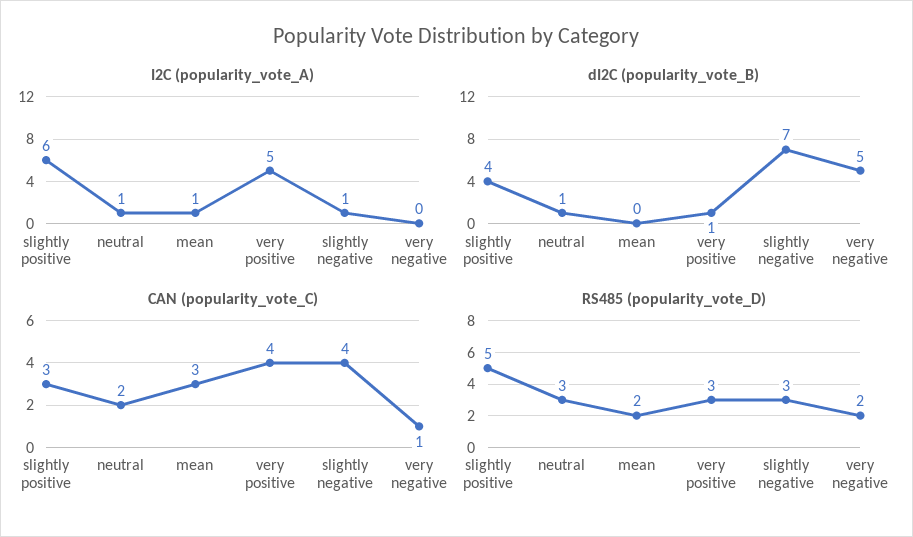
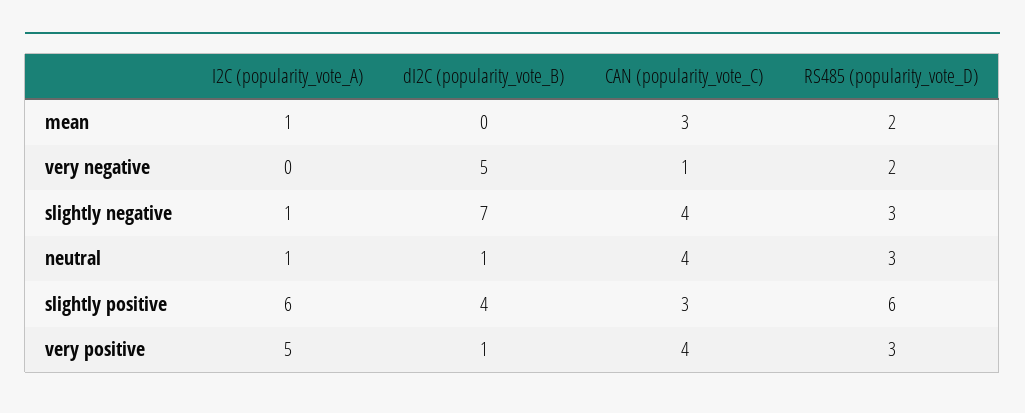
CAN (popularity_vote_C), neutral: 2 -> 4
RS485 (popularity_vote_D), slightly positive: 5 -> 6

